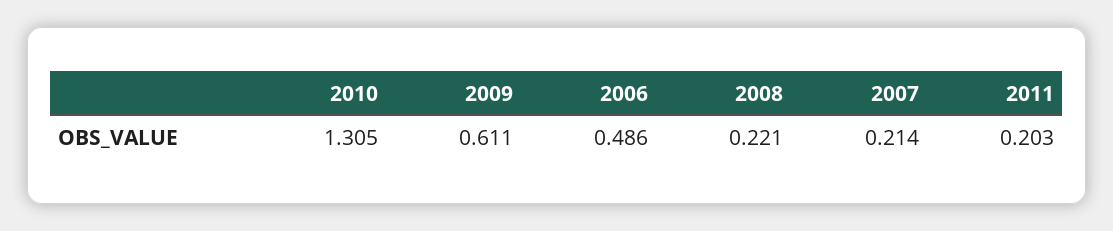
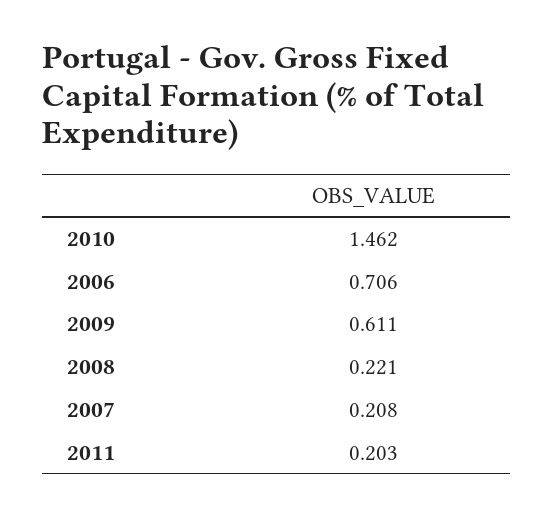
2010: 1.305 -> 1.462
2006: 0.486 -> 0.706
2007: 0.214 -> 0.208

